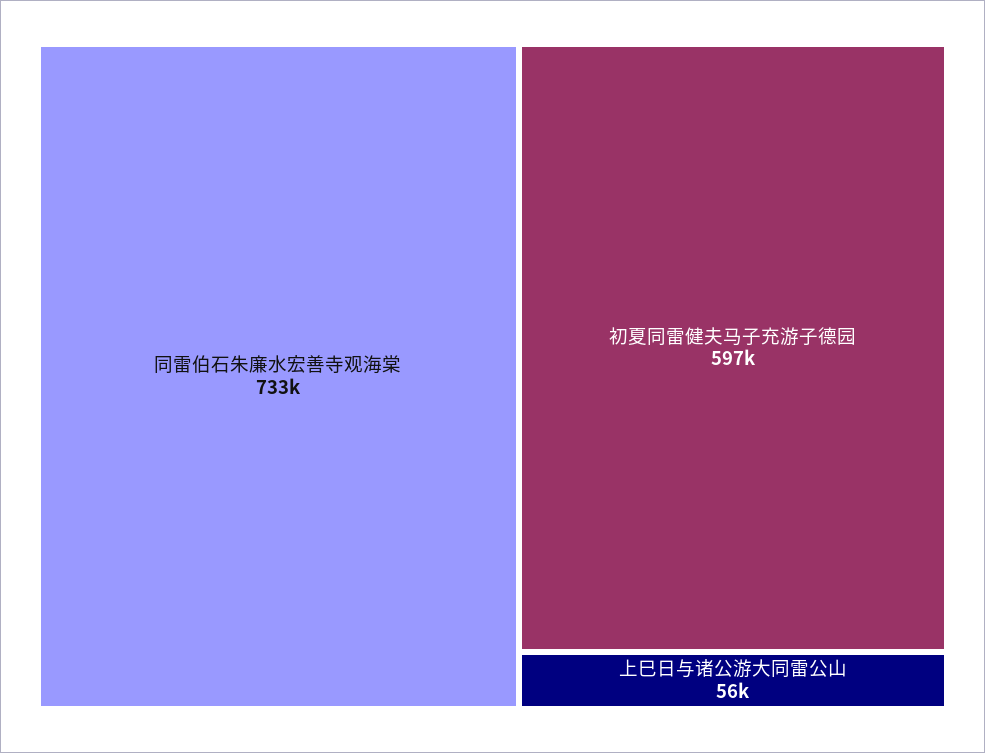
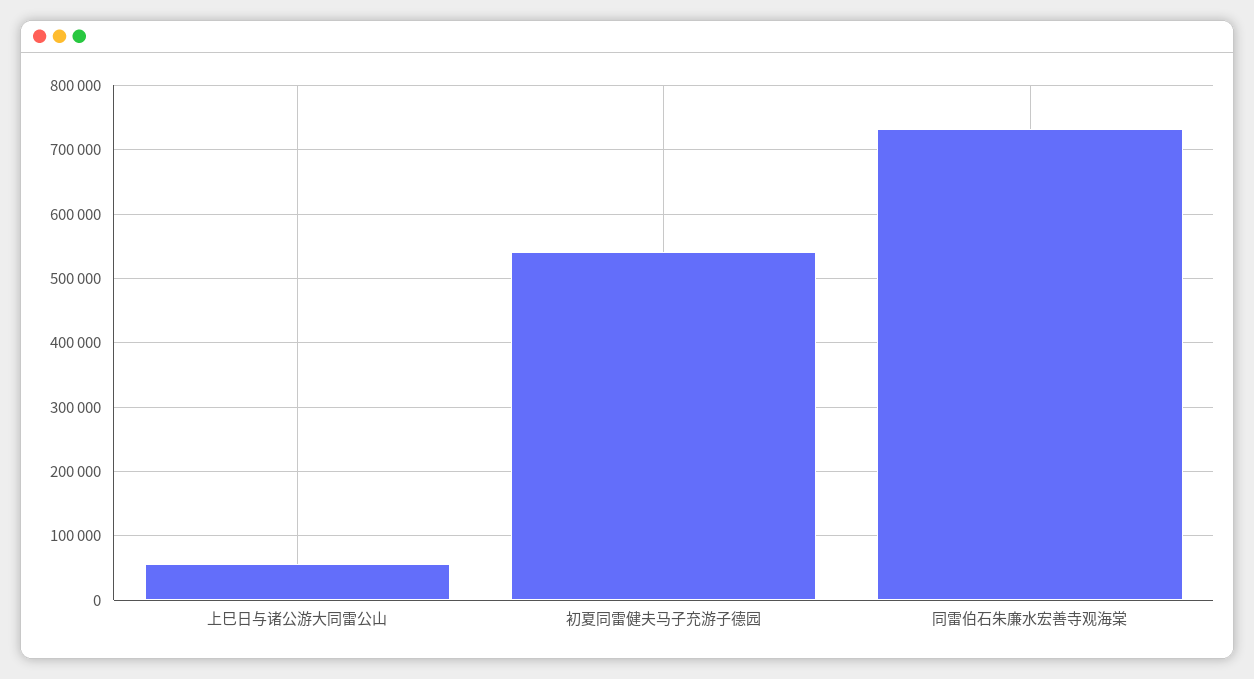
初夏同雷健夫马子充游子德园: 597000 -> 540000

